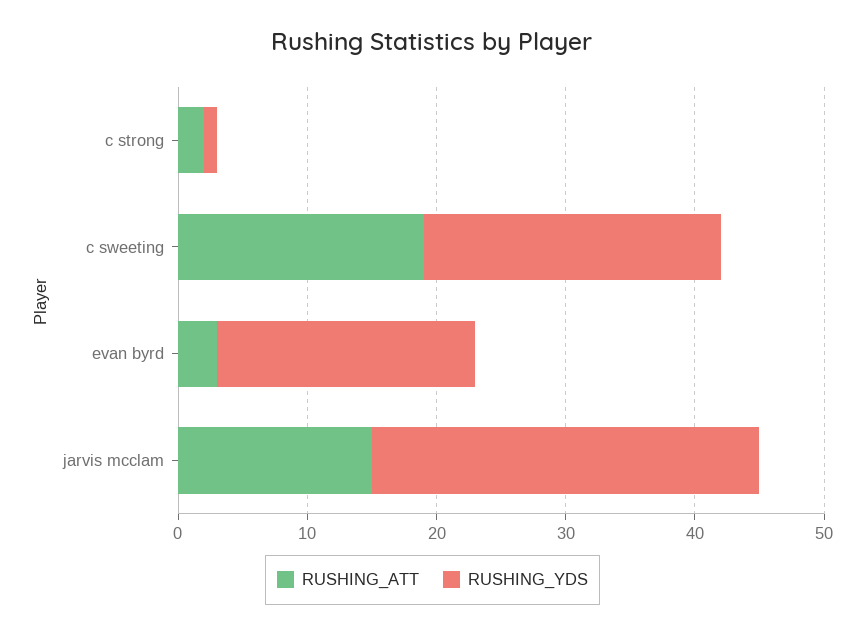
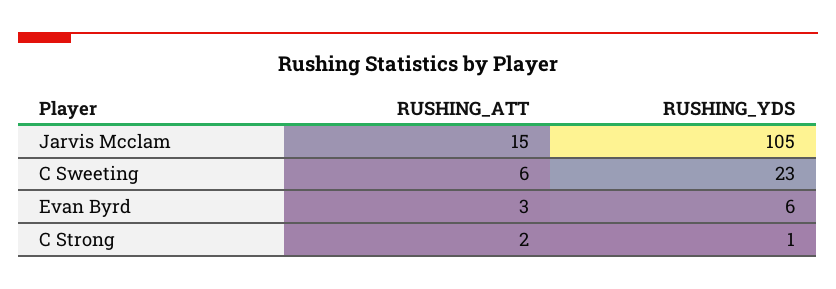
RUSHING_ATT, c sweeting: 19 -> 6
RUSHING_YDS, evan byrd: 20 -> 6
RUSHING_YDS, jarvis mcclam: 30 -> 105

